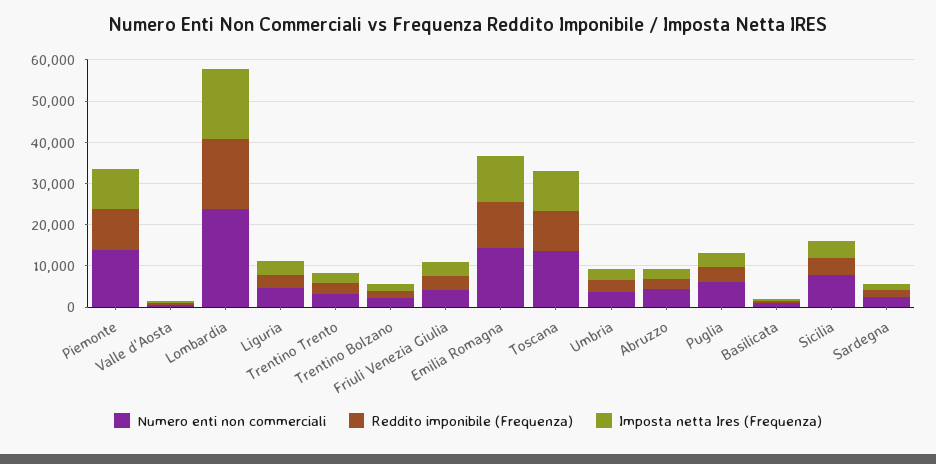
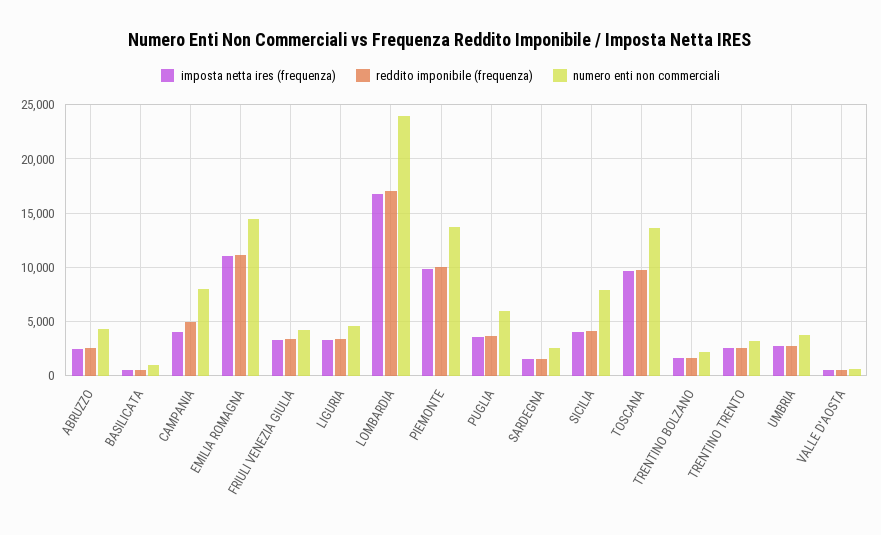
Imposta netta Ires (Frequenza), CAMPANIA: none -> 4000
Reddito imponibile (Frequenza), CAMPANIA: none -> 5000
Numero enti non commerciali, CAMPANIA: none -> 8000

